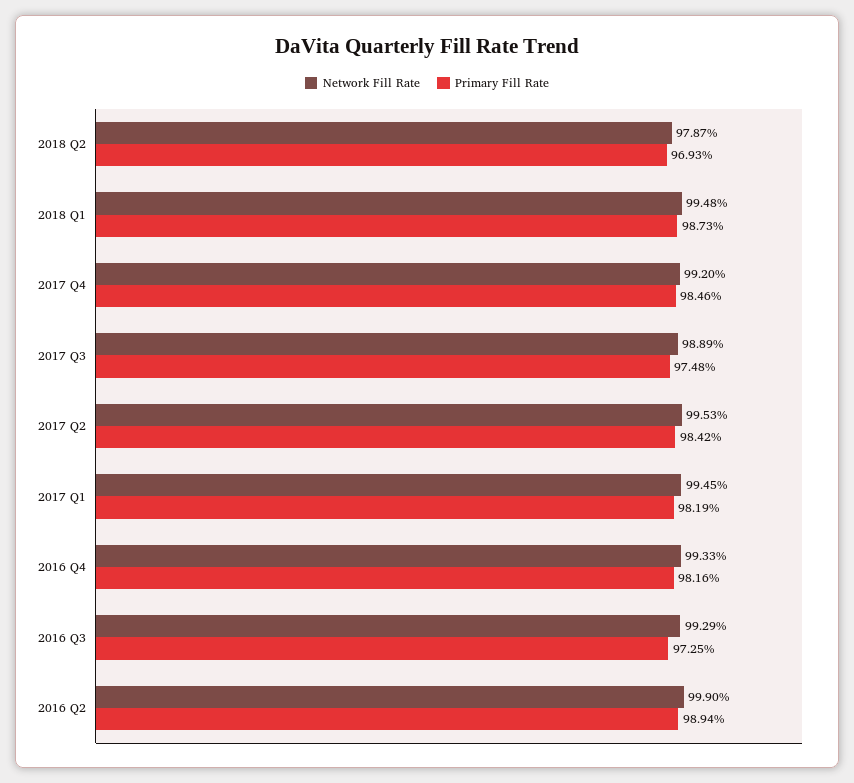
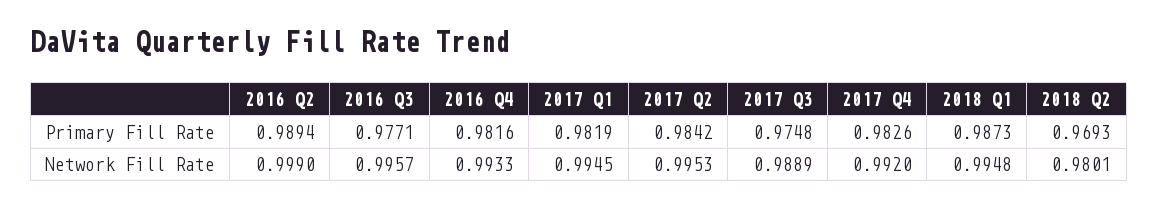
Network Fill Rate, 2018 Q2: 0.9787 -> 0.9801
Primary Fill Rate, 2017 Q4: 0.9846 -> 0.9826
Network Fill Rate, 2016 Q3: 0.9929 -> 0.9957
Primary Fill Rate, 2016 Q3: 0.9725 -> 0.9771

